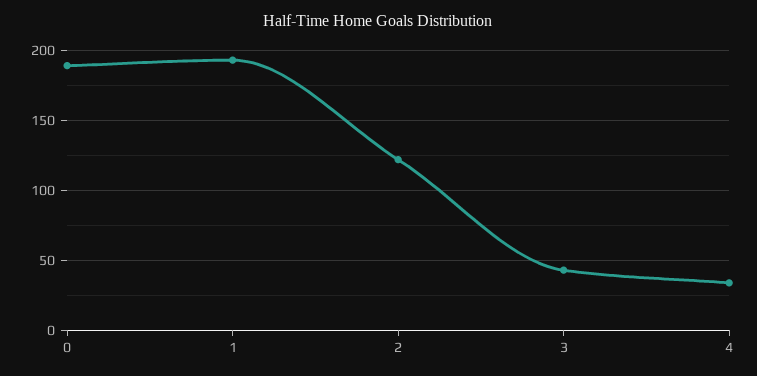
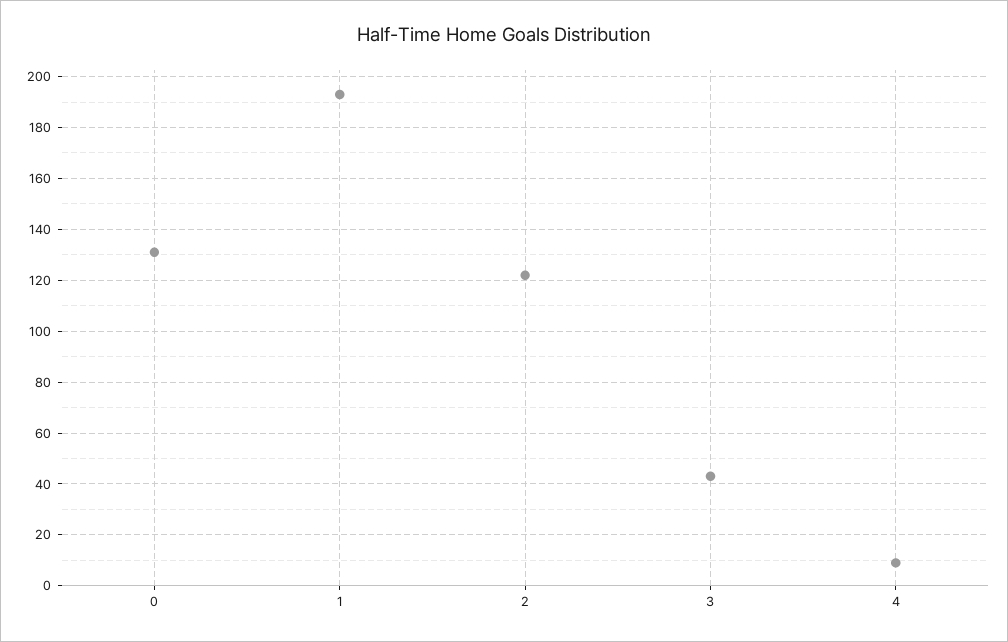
0: 190 -> 130
4: 35 -> 10

